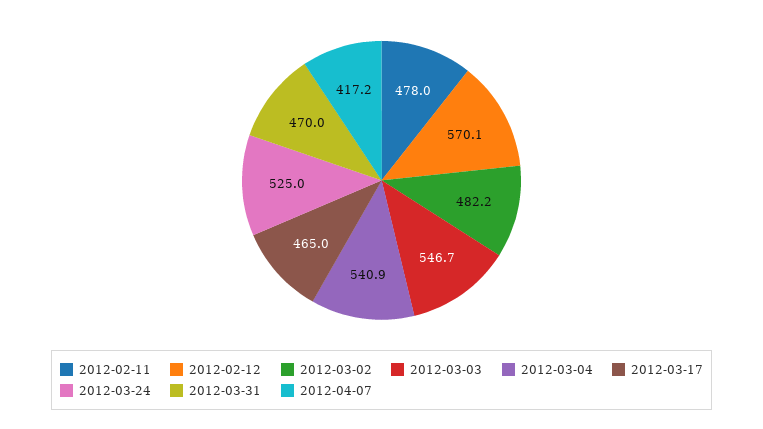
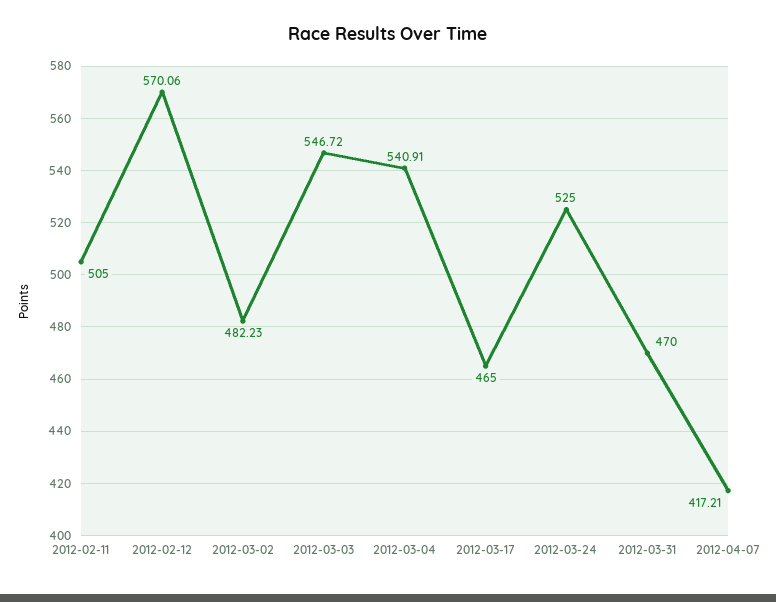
2012-02-11: 478 -> 505

